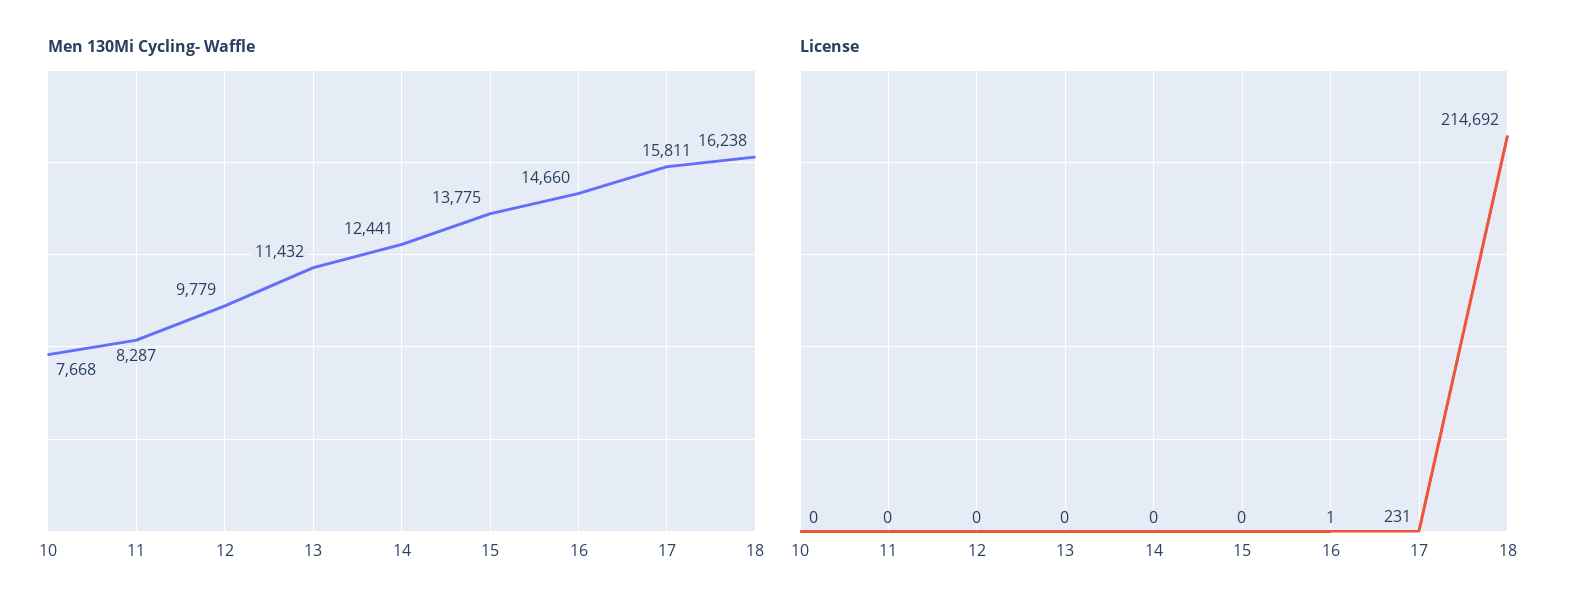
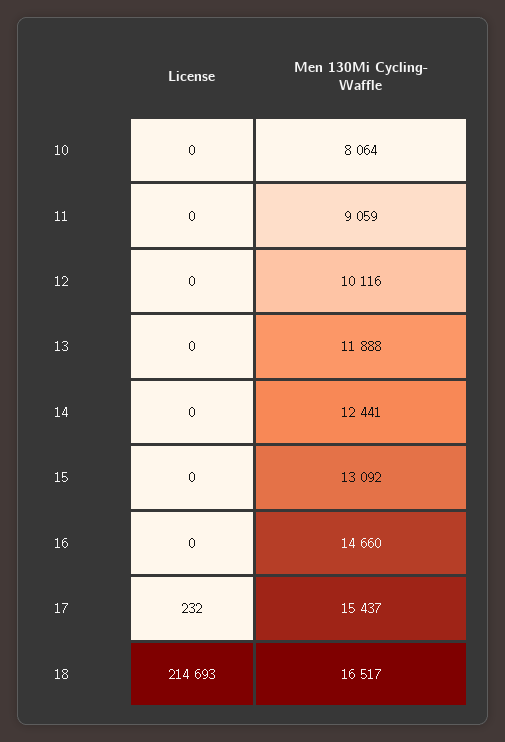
Men 130Mi Cycling- Waffle, 10: 7668 -> 8064
Men 130Mi Cycling- Waffle, 11: 8287 -> 9059
Men 130Mi Cycling- Waffle, 12: 9779 -> 10116
Men 130Mi Cycling- Waffle, 13: 11432 -> 11888
Men 130Mi Cycling- Waffle, 15: 13775 -> 13092
Men 130Mi Cycling- Waffle, 17: 15811 -> 15437
Men 130Mi Cycling- Waffle, 18: 16238 -> 16517
License, 16: 1 -> 0
License, 17: 231 -> 232
License, 18: 214692 -> 214693

